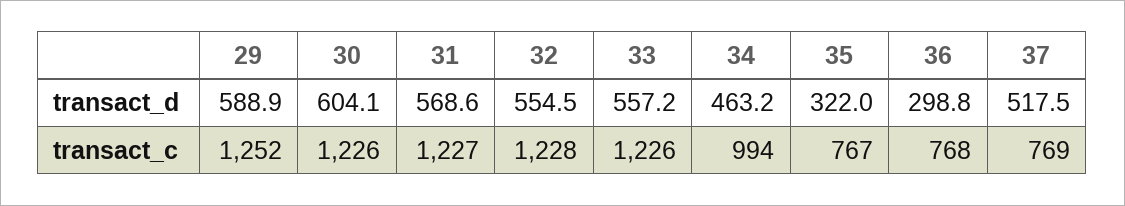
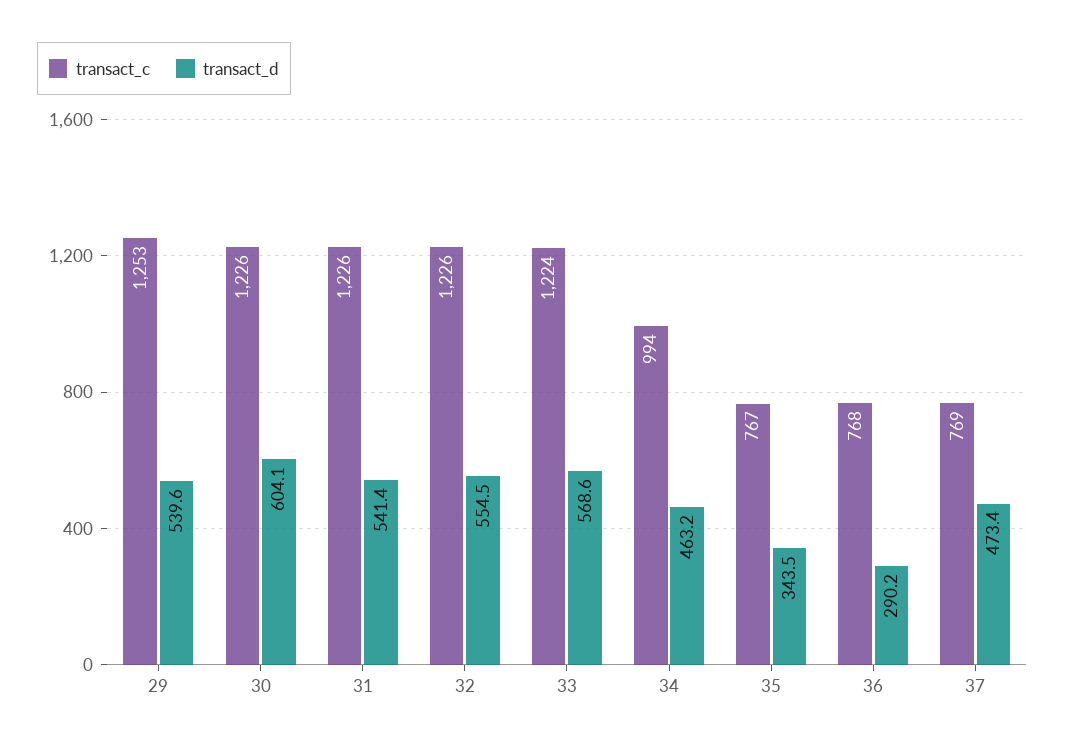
transact_d, 29: 588.9 -> 539.6
transact_d, 31: 568.6 -> 541.4
transact_d, 33: 557.2 -> 568.6
transact_d, 35: 322 -> 343.5
transact_d, 36: 298.8 -> 290.2
transact_d, 37: 517.5 -> 473.4
transact_c, 29: 1252 -> 1253
transact_c, 31: 1227 -> 1226
transact_c, 32: 1228 -> 1226
transact_c, 33: 1226 -> 1224

